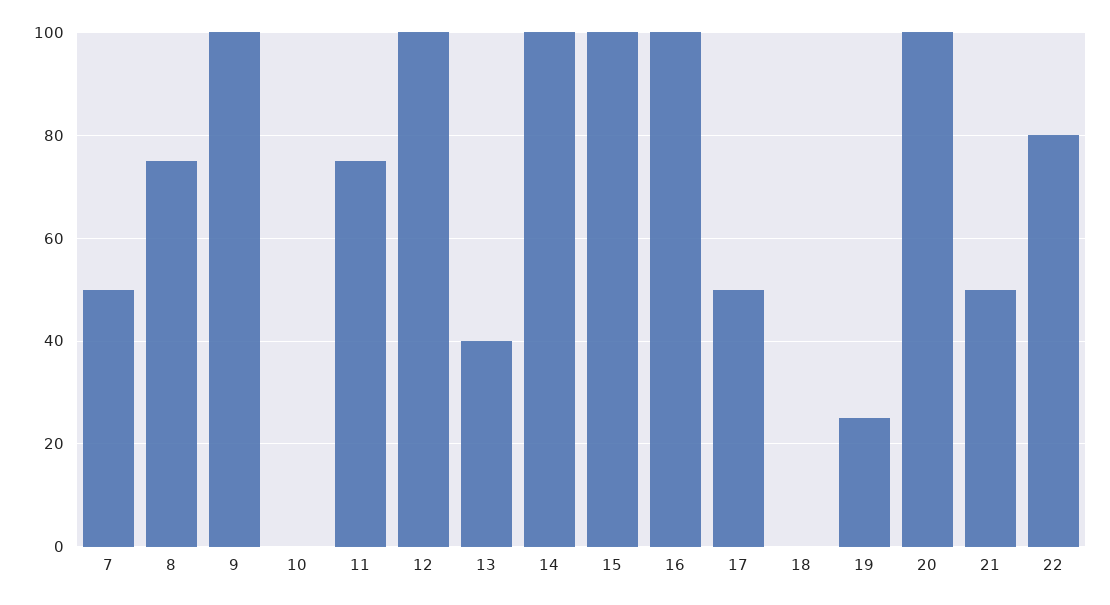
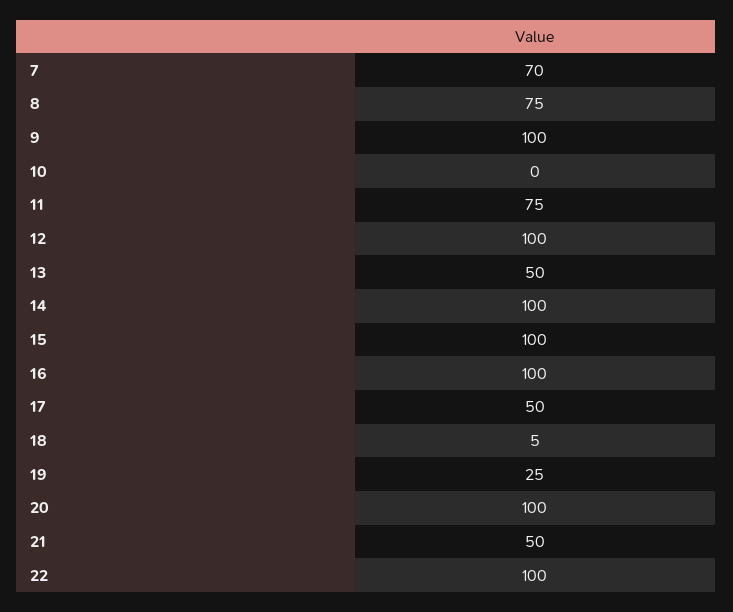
7: 50 -> 70
13: 40 -> 50
18: 0 -> 5
22: 80 -> 100

